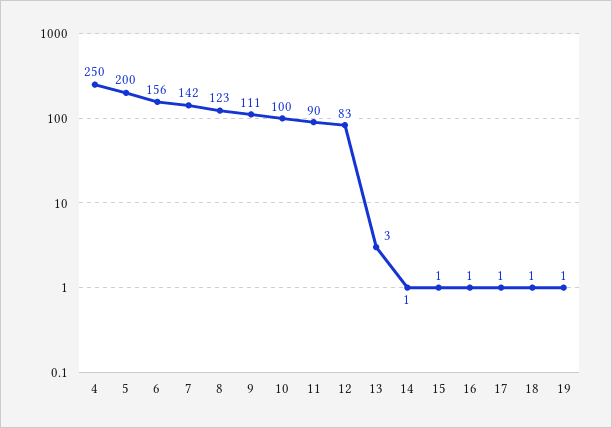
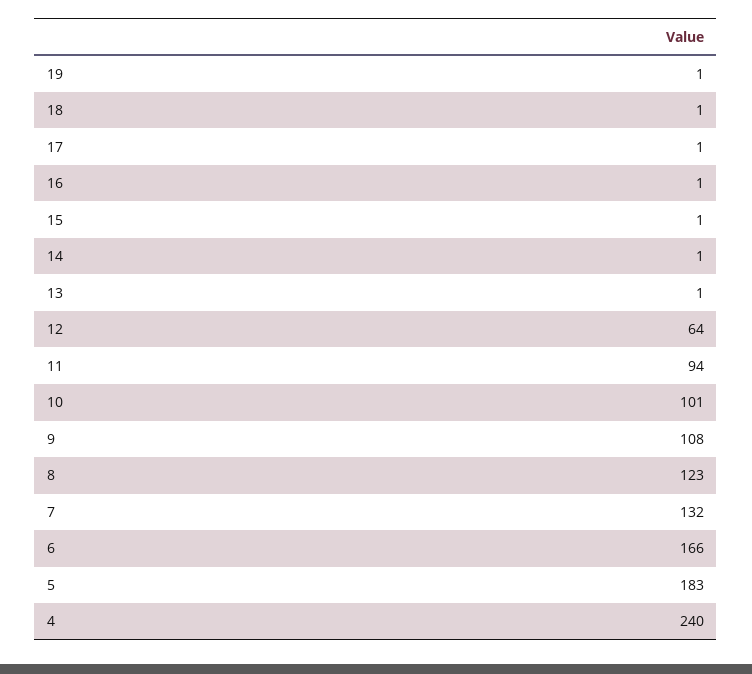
4: 250 -> 240
5: 200 -> 183
6: 156 -> 166
7: 142 -> 132
9: 111 -> 108
10: 100 -> 101
11: 90 -> 94
12: 83 -> 64
13: 3 -> 1

